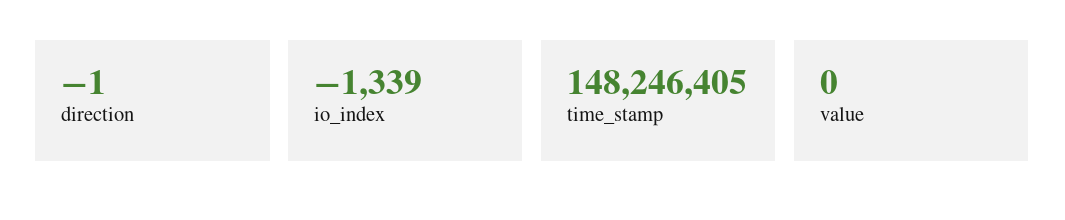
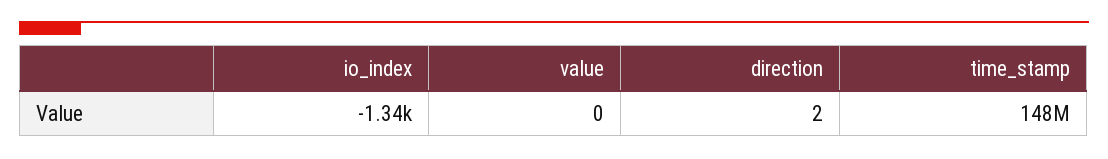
direction: -1 -> 2

